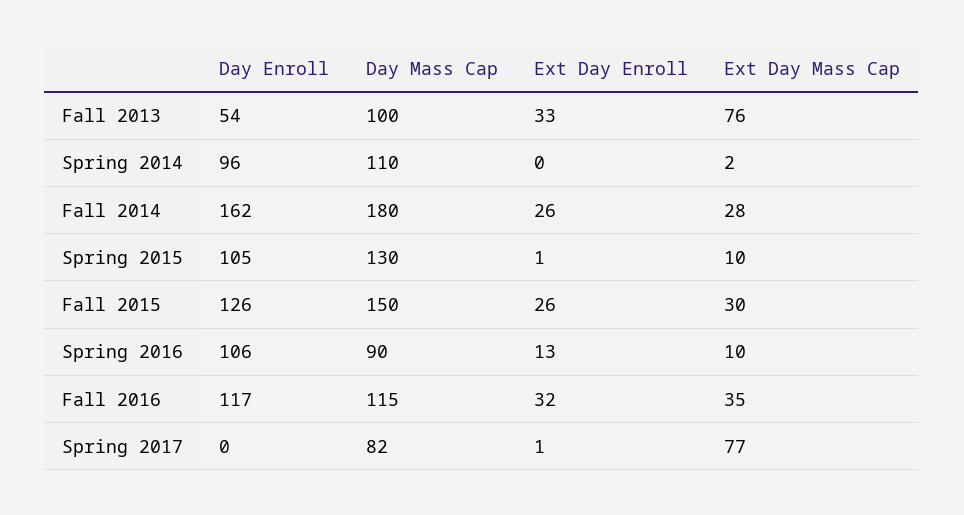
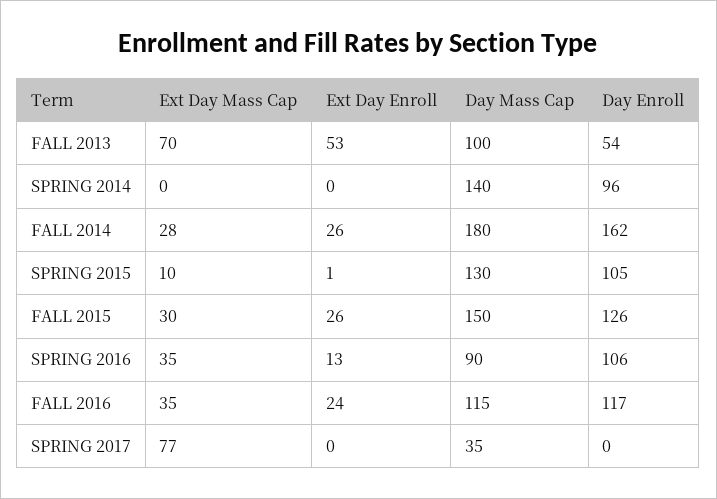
Ext Day Enroll, Fall 2013: 33 -> 53
Ext Day Mass Cap, Fall 2013: 76 -> 70
Day Mass Cap, Spring 2014: 110 -> 140
Ext Day Mass Cap, Spring 2014: 2 -> 0
Ext Day Mass Cap, Spring 2016: 10 -> 35
Ext Day Enroll, Fall 2016: 32 -> 24
Day Mass Cap, Spring 2017: 82 -> 35
Ext Day Enroll, Spring 2017: 1 -> 0

